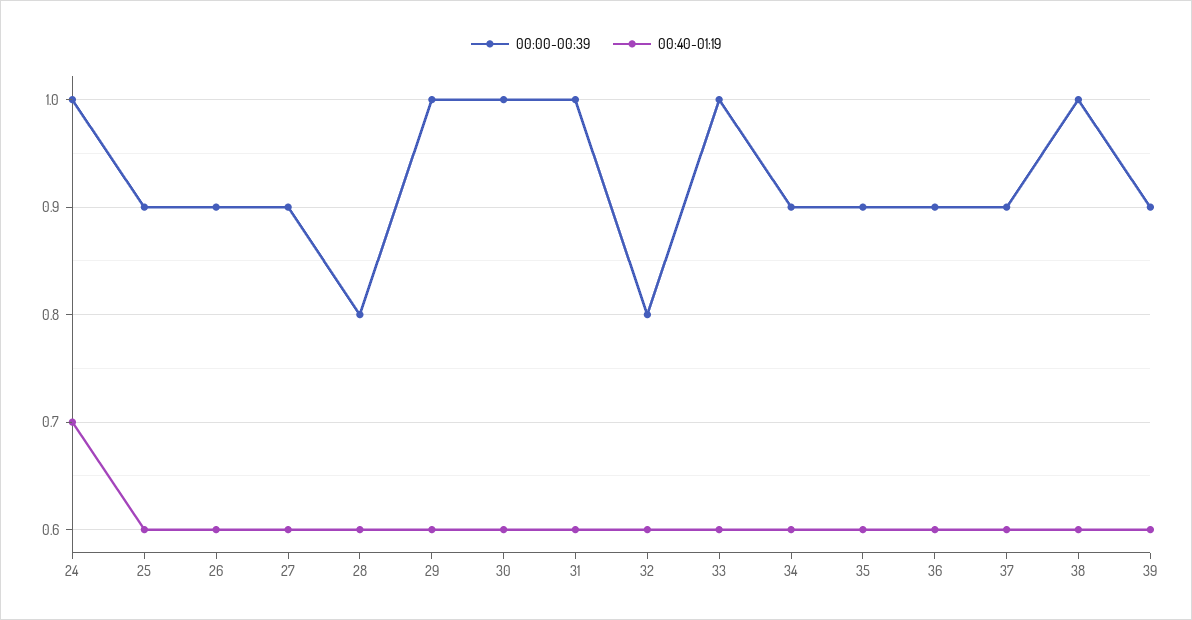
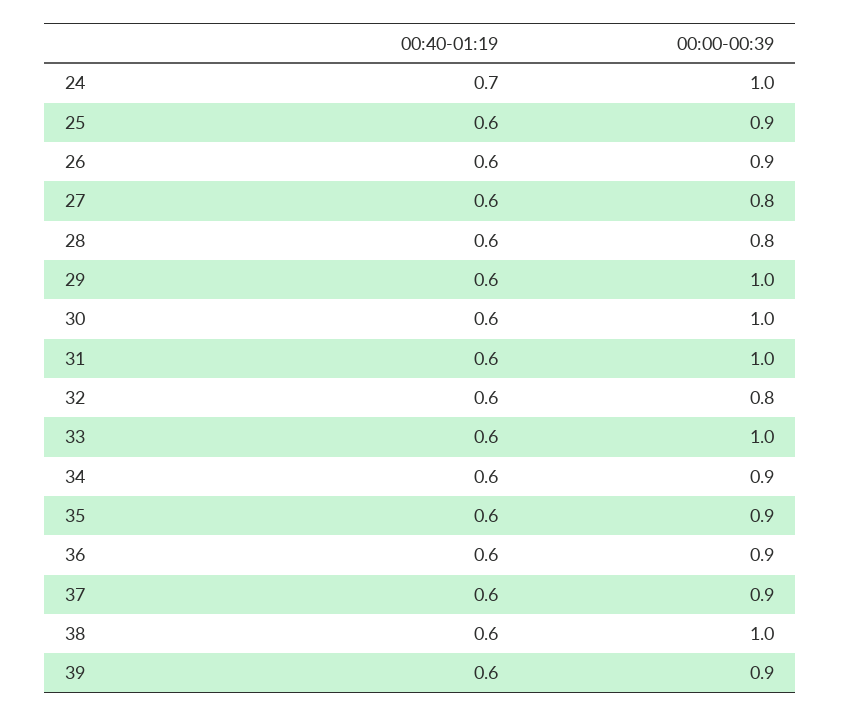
00:00-00:39, 27: 0.9 -> 0.8

